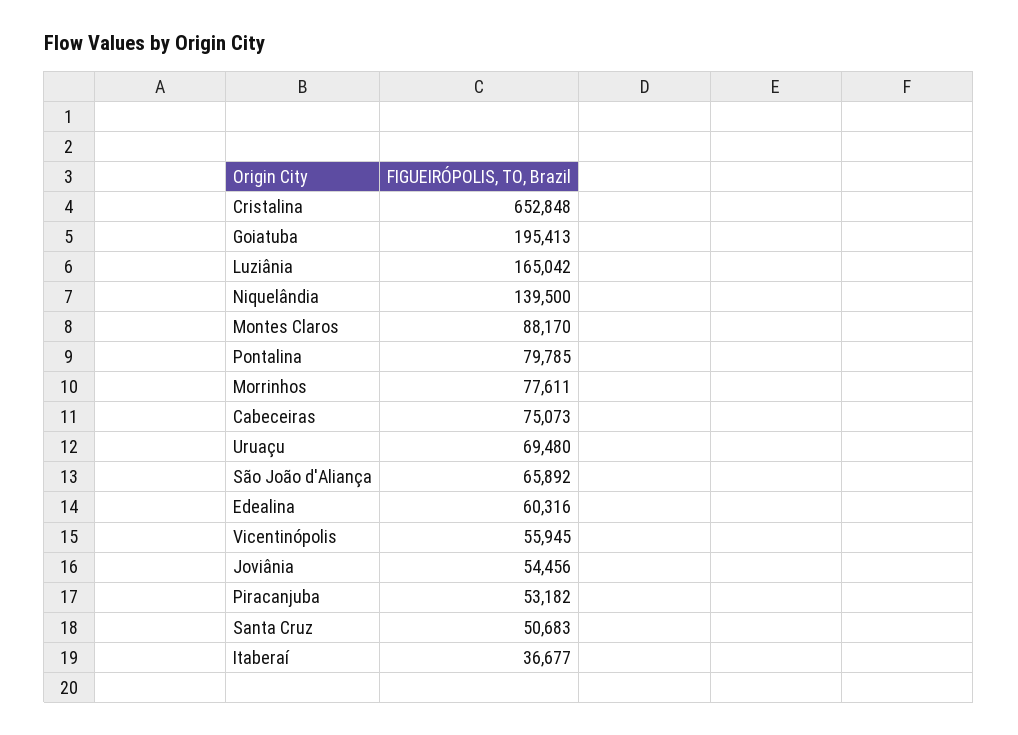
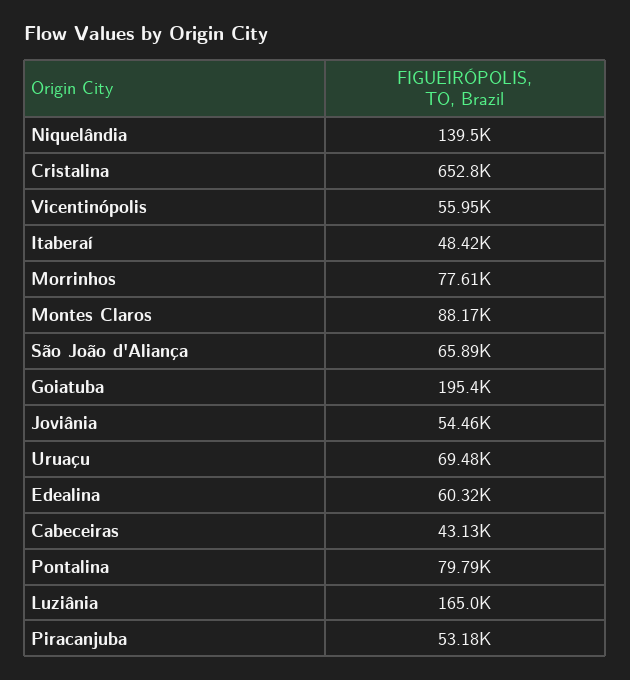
Cabeceiras: 75073 -> 43130
Santa Cruz: 50683 -> none
Itaberaí: 36677 -> 48420

